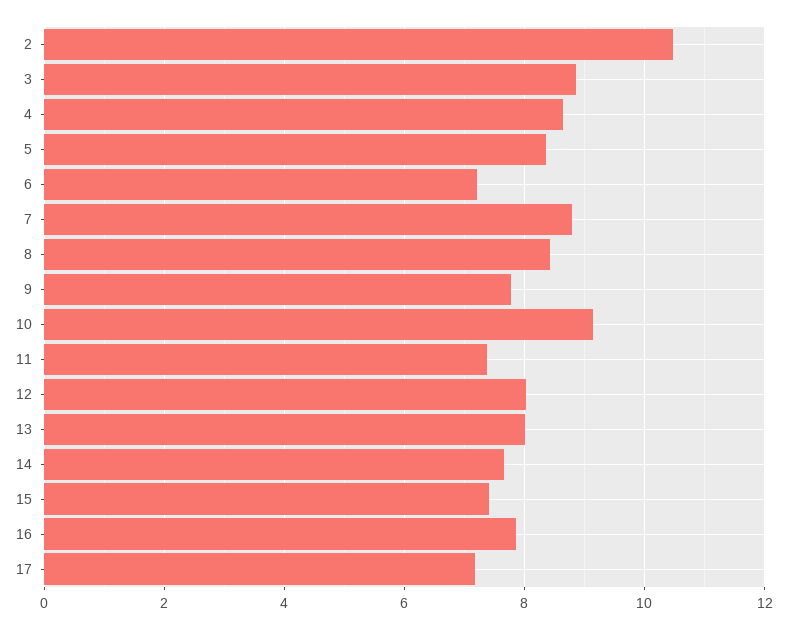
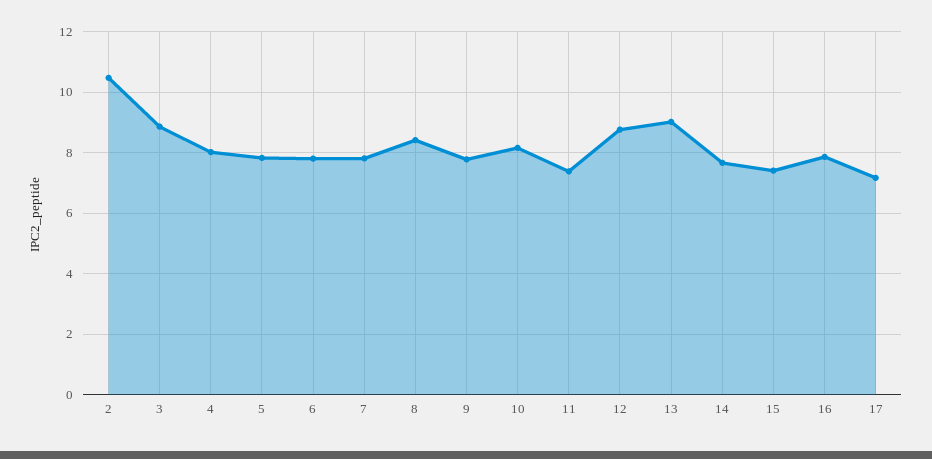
4: 8.6 -> 8
5: 8.4 -> 7.8
6: 7.2 -> 7.8
7: 8.8 -> 7.8
10: 9.2 -> 8.2
12: 8 -> 8.8
13: 8 -> 9

